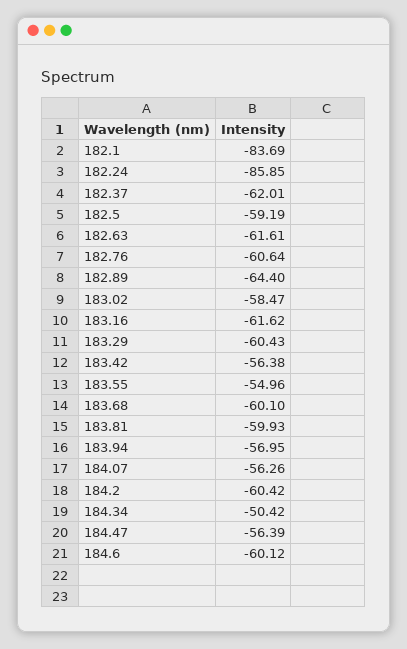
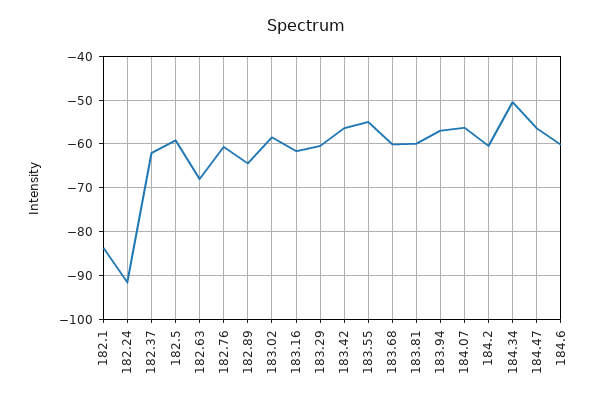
182.24: -85.85 -> -92
182.63: -61.61 -> -68

